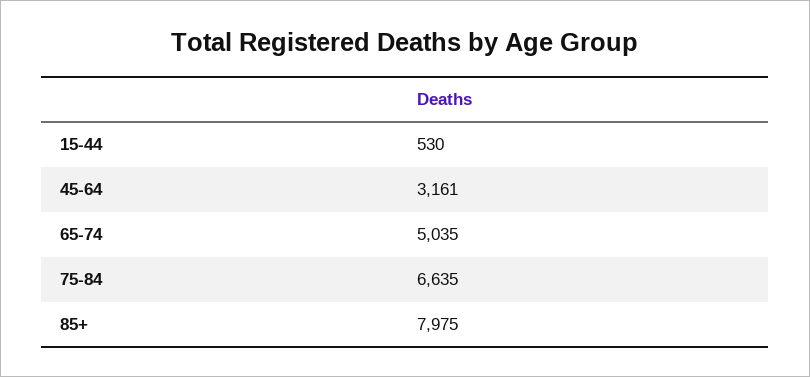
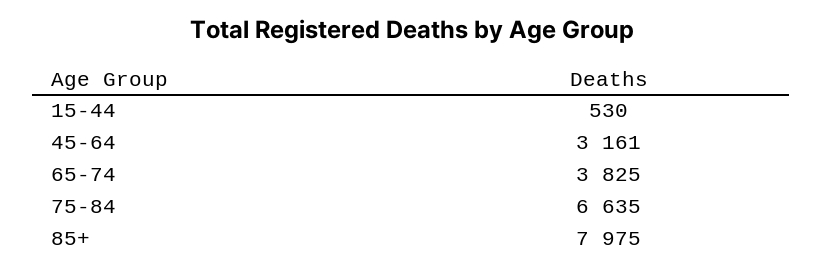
65-74: 5035 -> 3825

